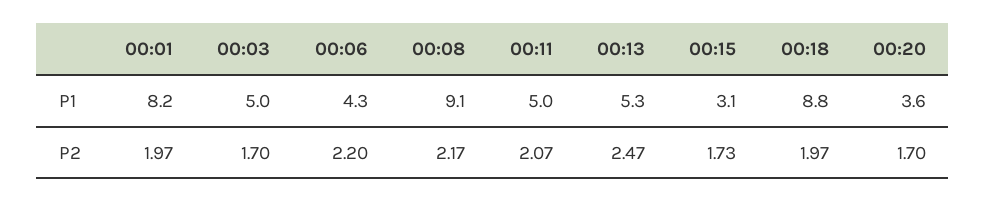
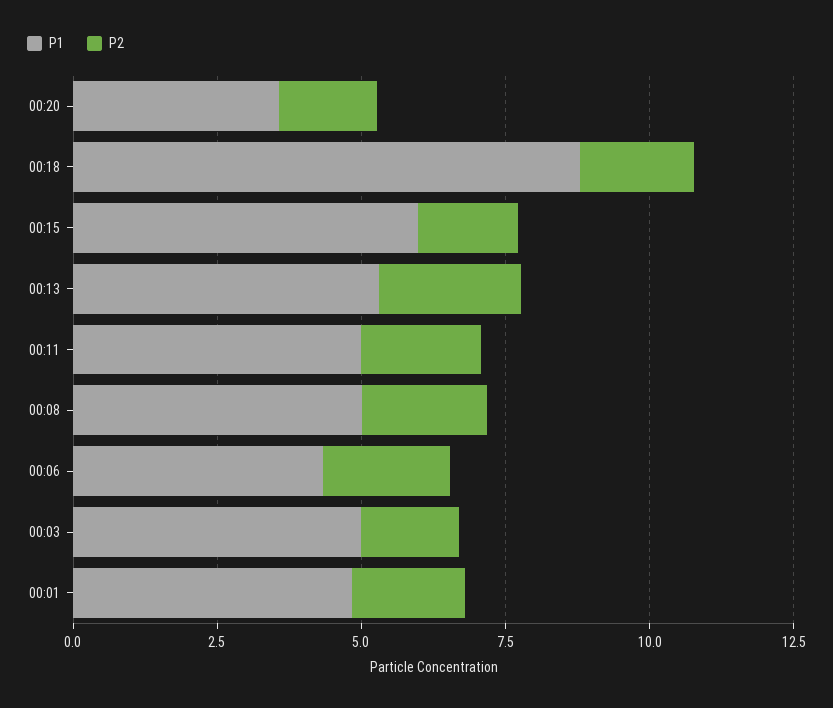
P1, 00:01: 8.2 -> 5
P1, 00:08: 9.1 -> 5
P1, 00:15: 3.1 -> 6

